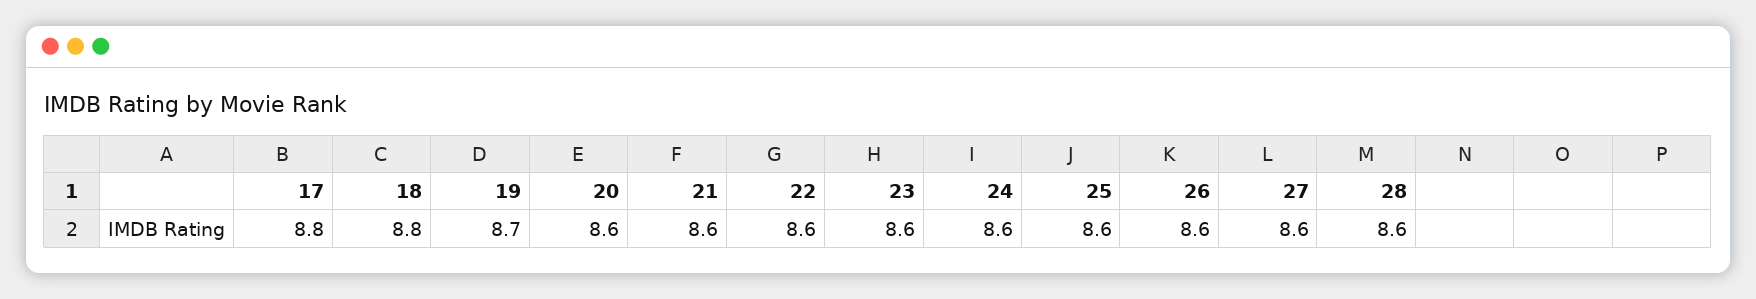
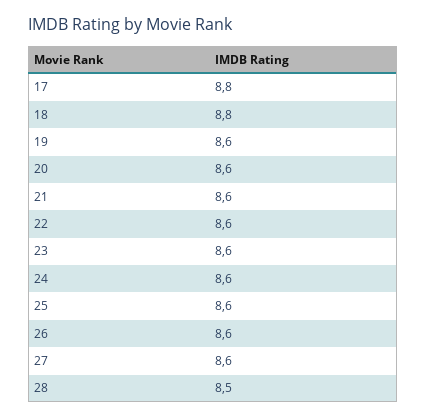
19: 8.7 -> 8.6
28: 8.6 -> 8.5

